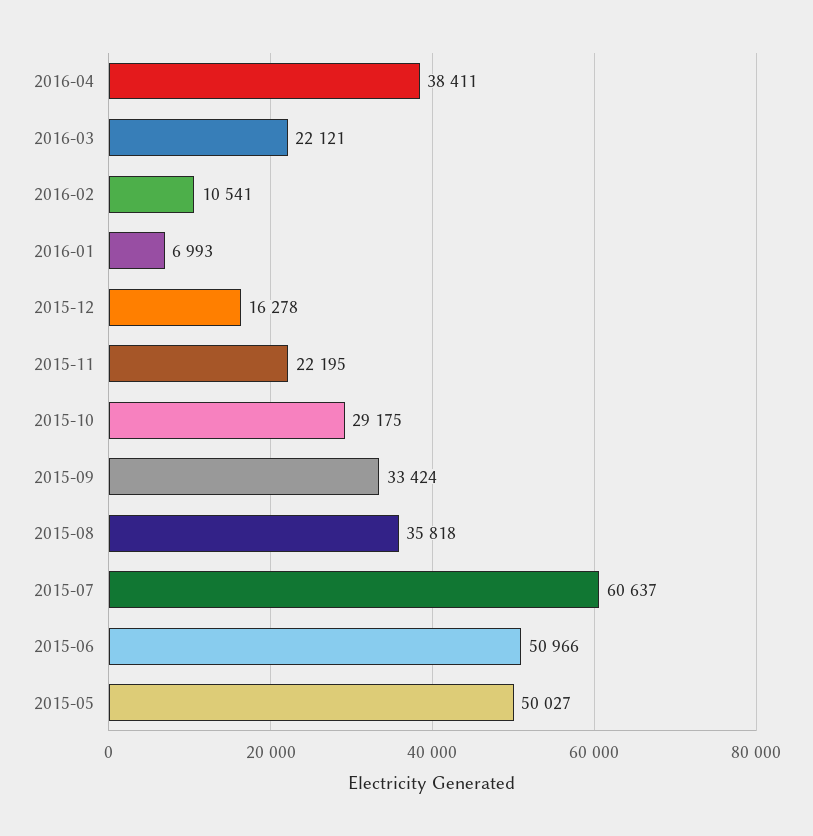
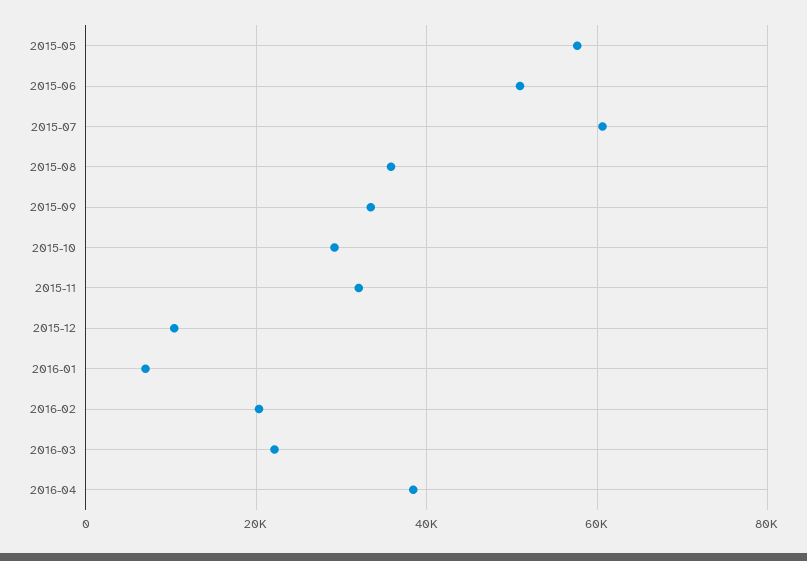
2016-02: 10541 -> 20000
2015-12: 16278 -> 10000
2015-11: 22195 -> 32000
2015-05: 50027 -> 58000

